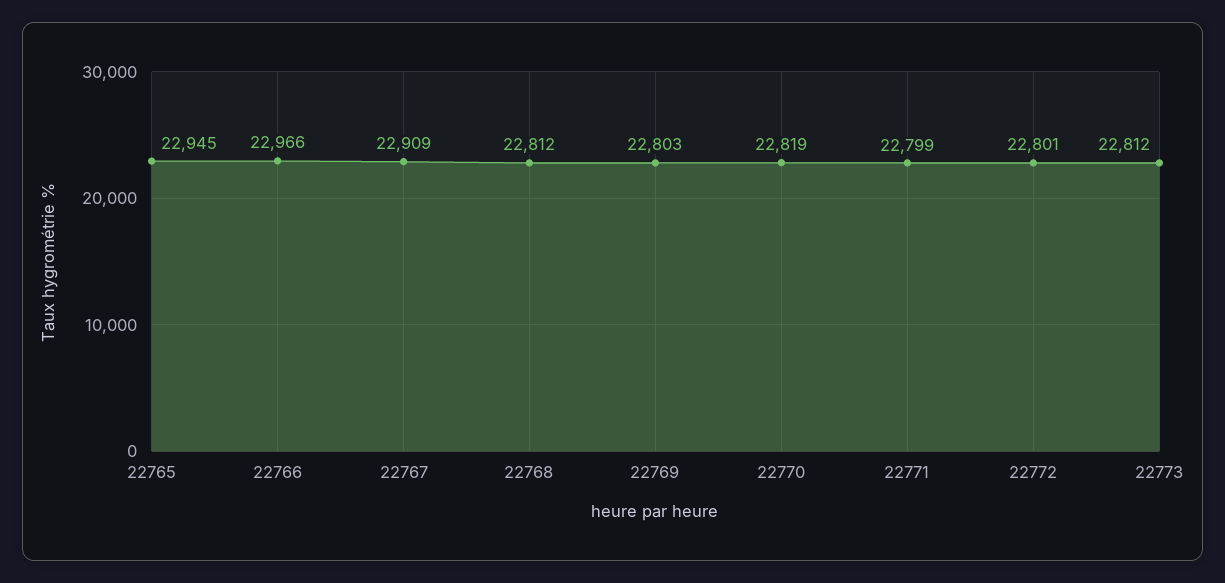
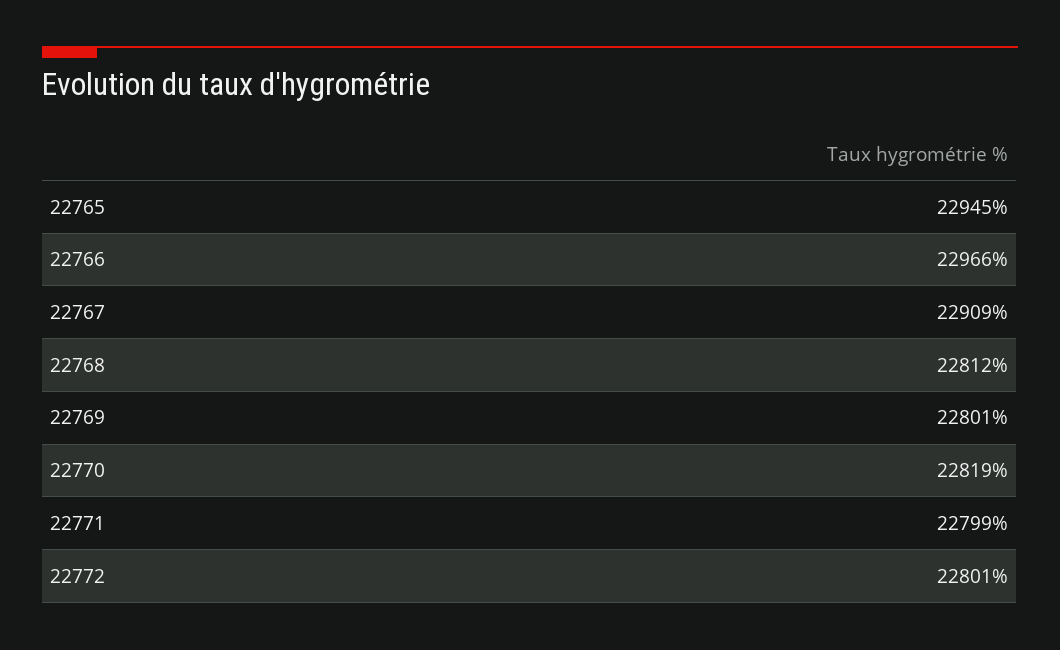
22769: 22803 -> 22801
22773: 22812 -> none

